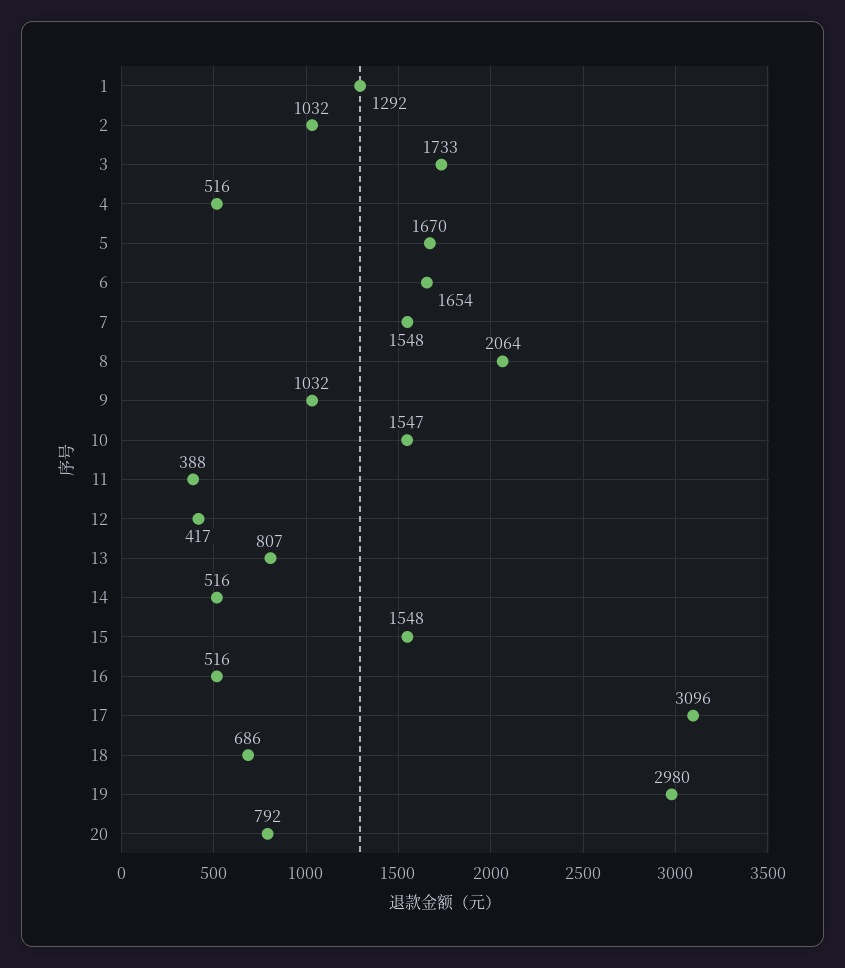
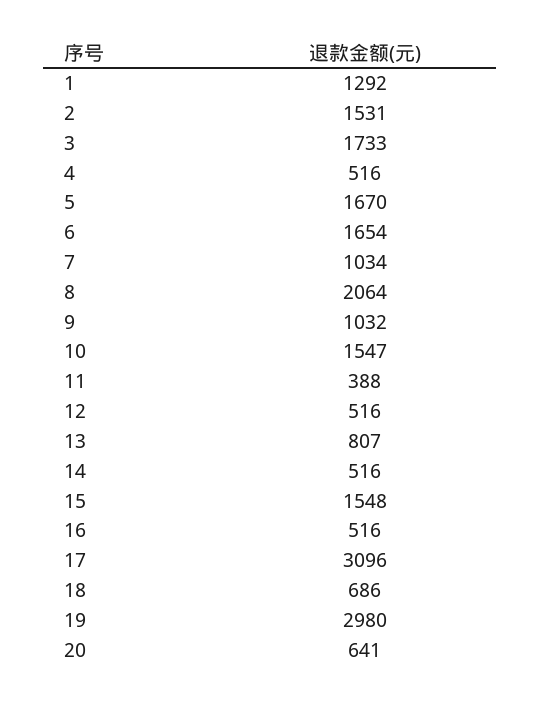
2: 1032 -> 1531
7: 1548 -> 1034
12: 417 -> 516
20: 792 -> 641

